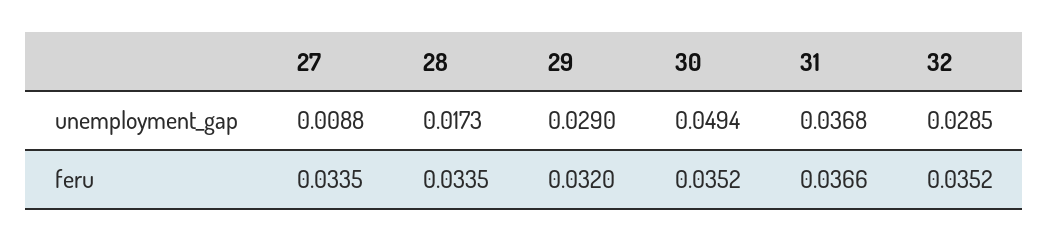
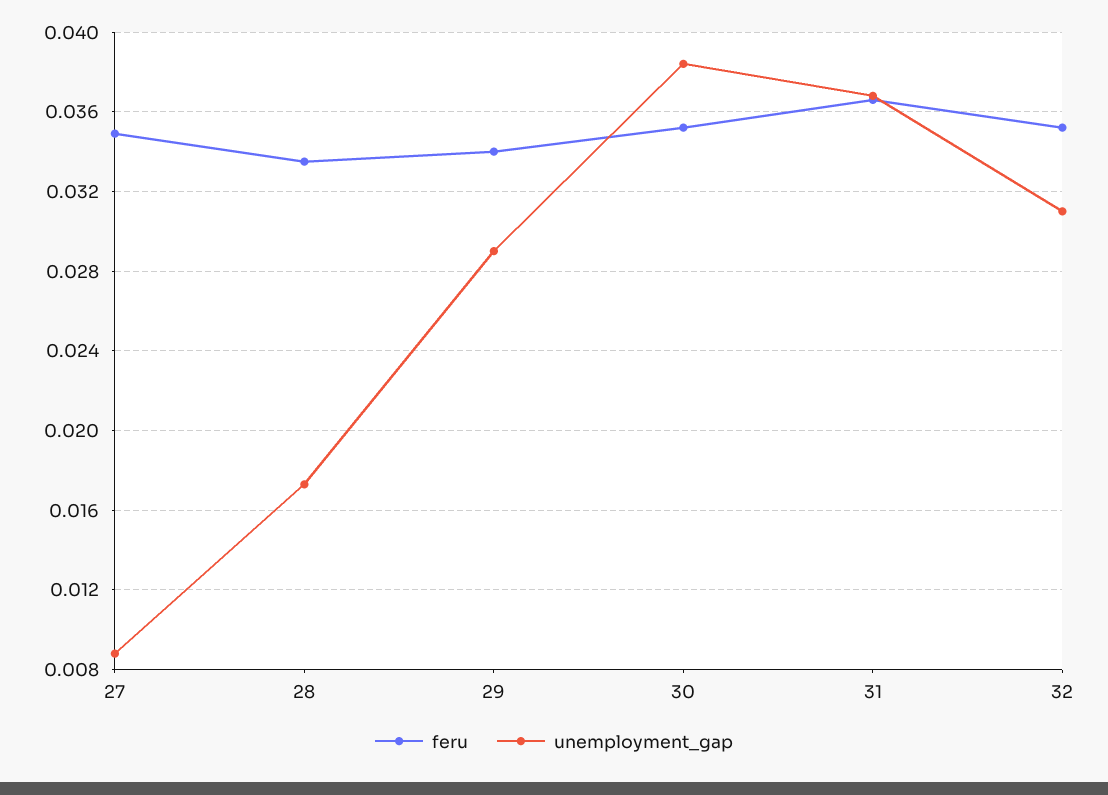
unemployment_gap, 30: 0.0494 -> 0.0385
unemployment_gap, 32: 0.0285 -> 0.031
feru, 27: 0.0335 -> 0.035
feru, 29: 0.032 -> 0.034

